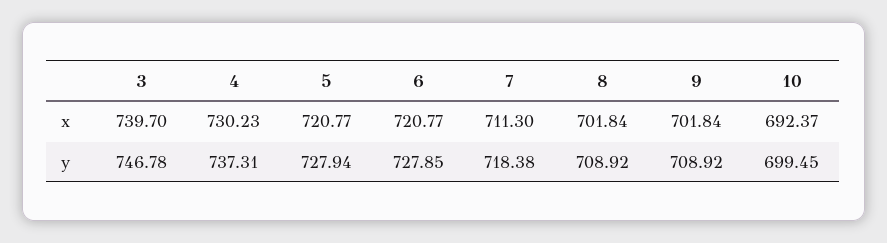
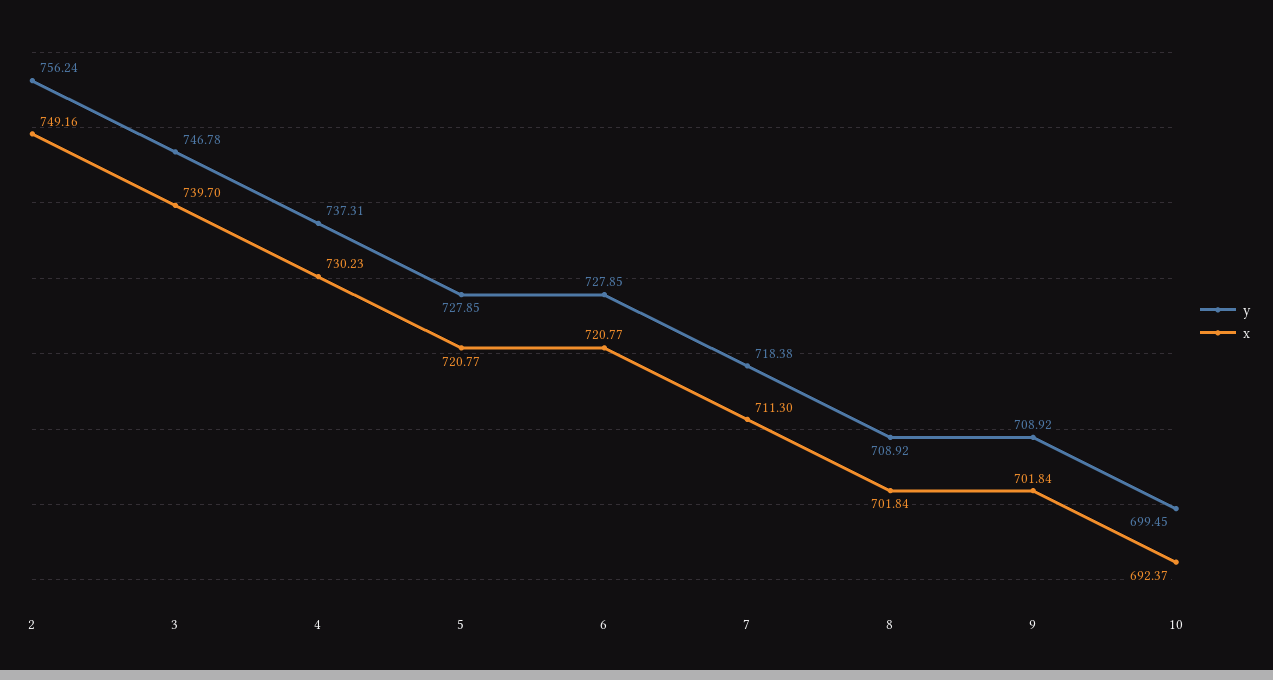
y, 5: 727.94 -> 727.85
y, 2: none -> 756.24
x, 2: none -> 749.16

